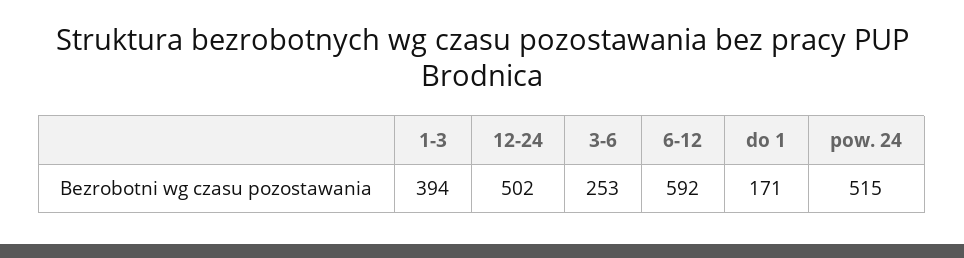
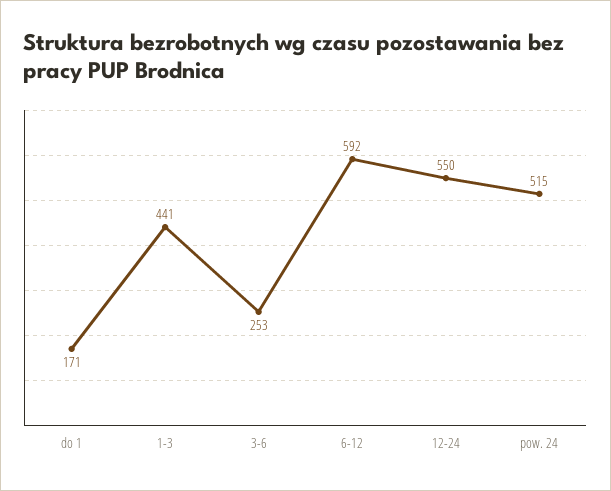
1-3: 394 -> 441
12-24: 502 -> 550

